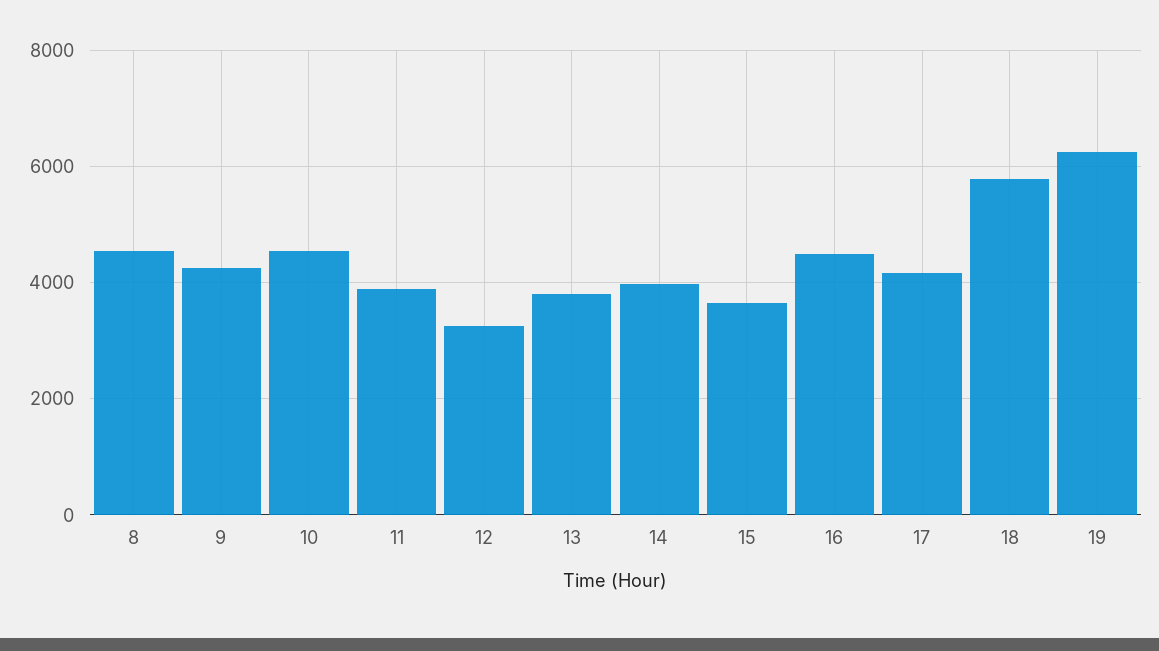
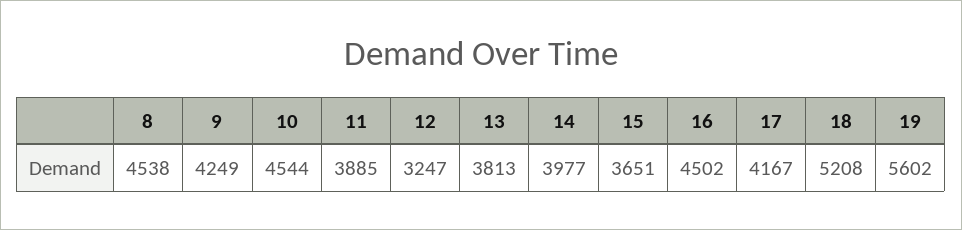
18: 5800 -> 5208
19: 6200 -> 5602

